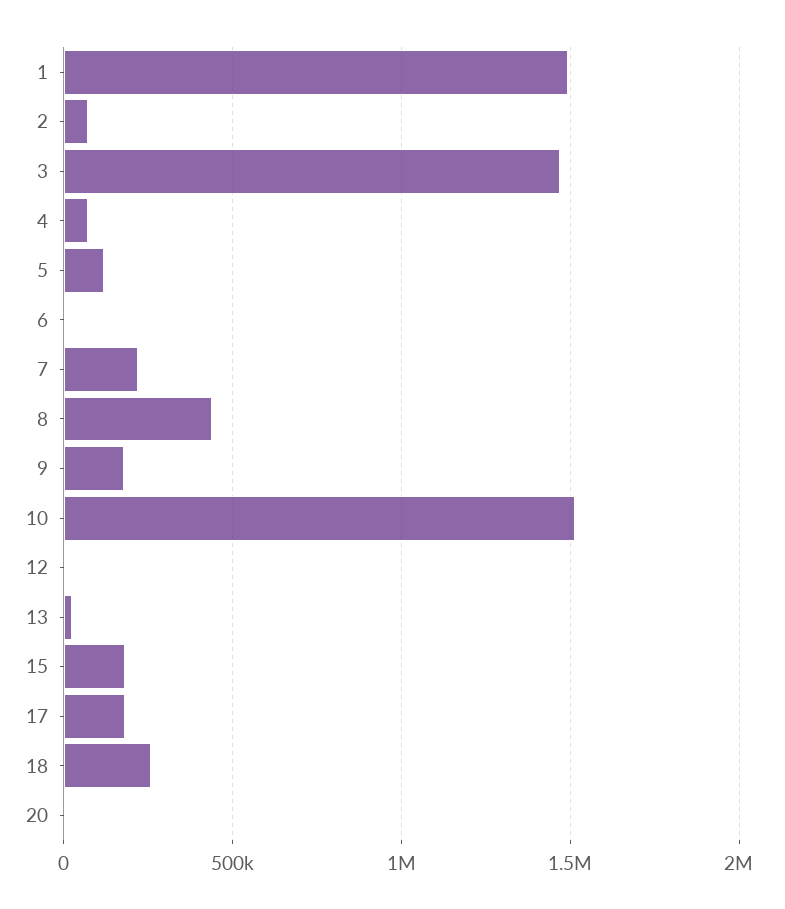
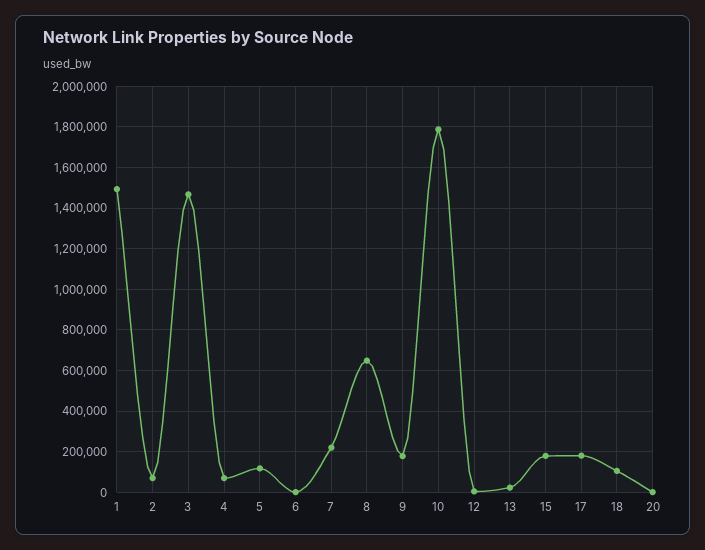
8: 450000 -> 650000
10: 1500000 -> 1800000
18: 250000 -> 100000

